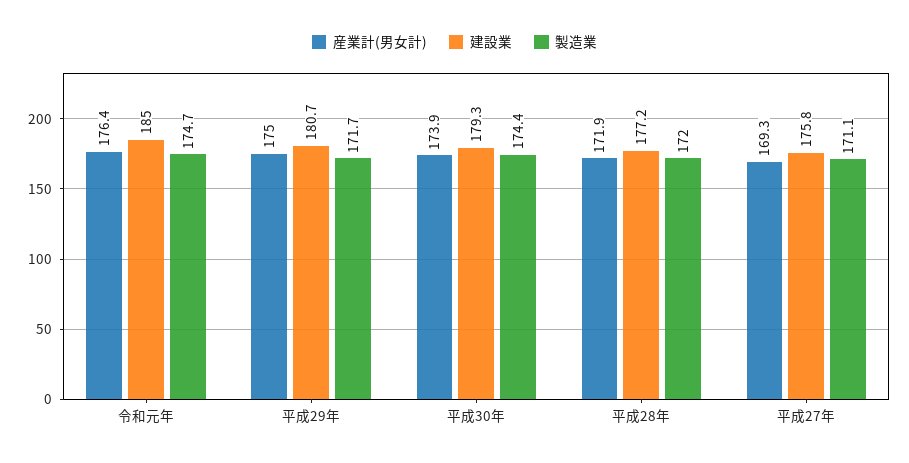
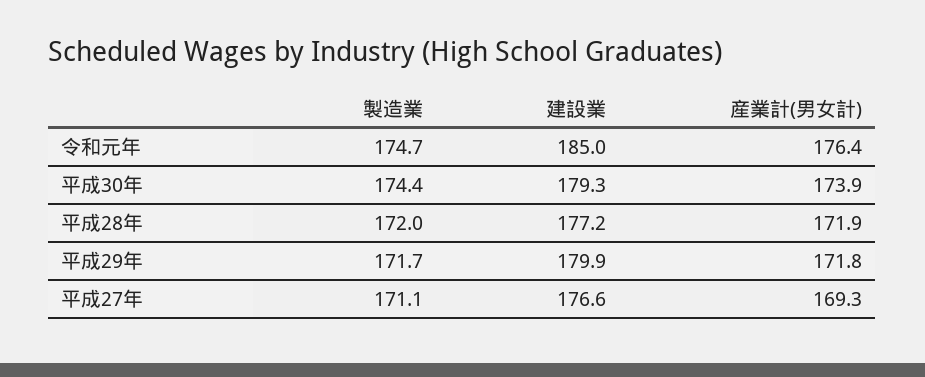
産業計(男女計), 平成29年: 175 -> 171.8
建設業, 平成29年: 180.7 -> 179.9
建設業, 平成27年: 175.8 -> 176.6

